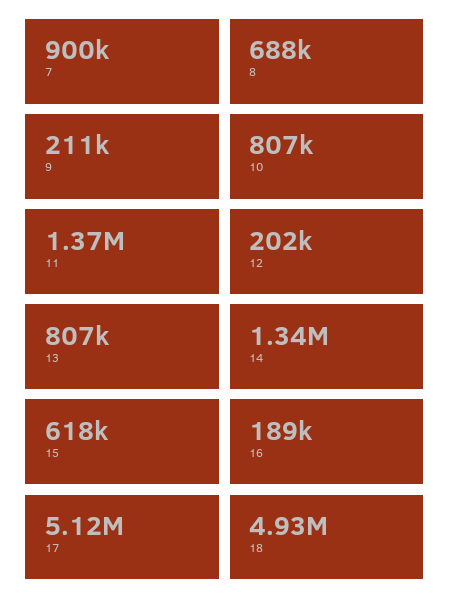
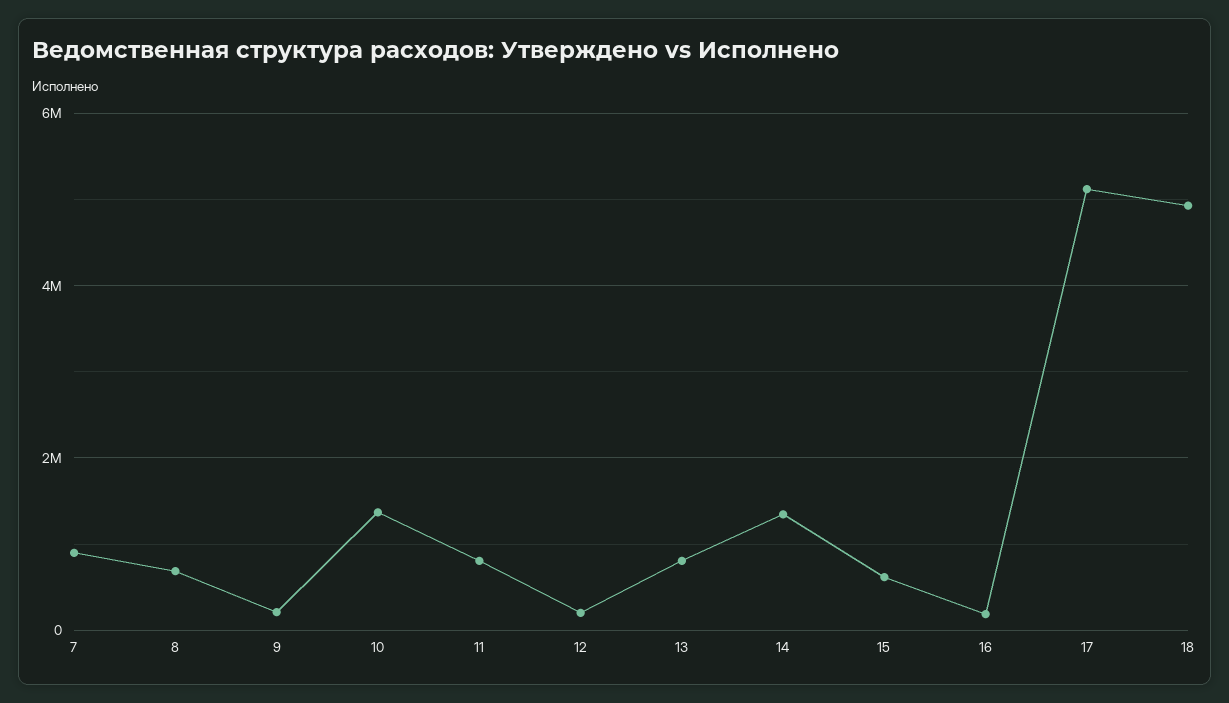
10: 807000 -> 1400000
11: 1370000 -> 800000

